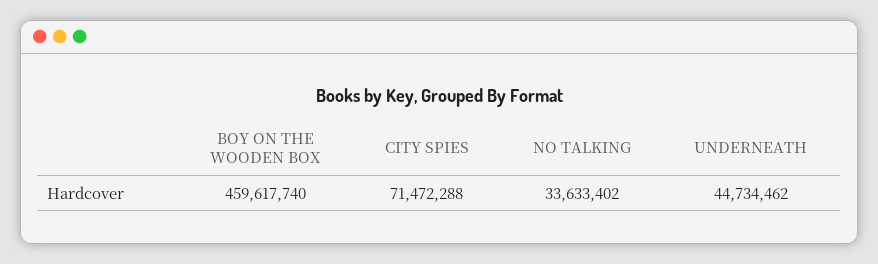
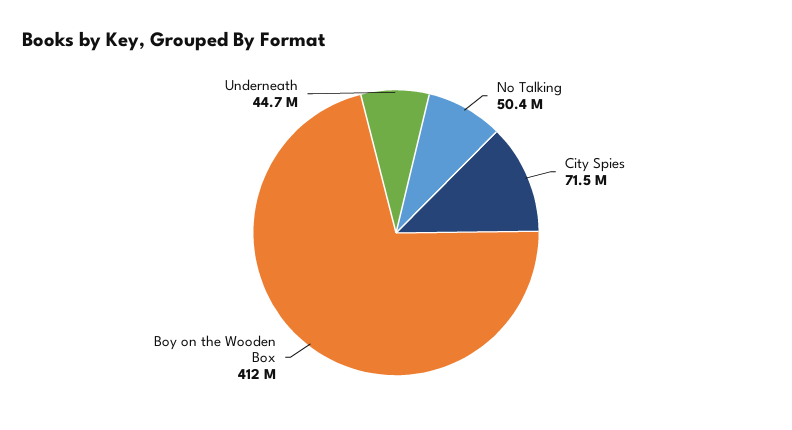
BOY ON THE WOODEN BOX: 459617740 -> 412000000
NO TALKING: 33633402 -> 50400000

